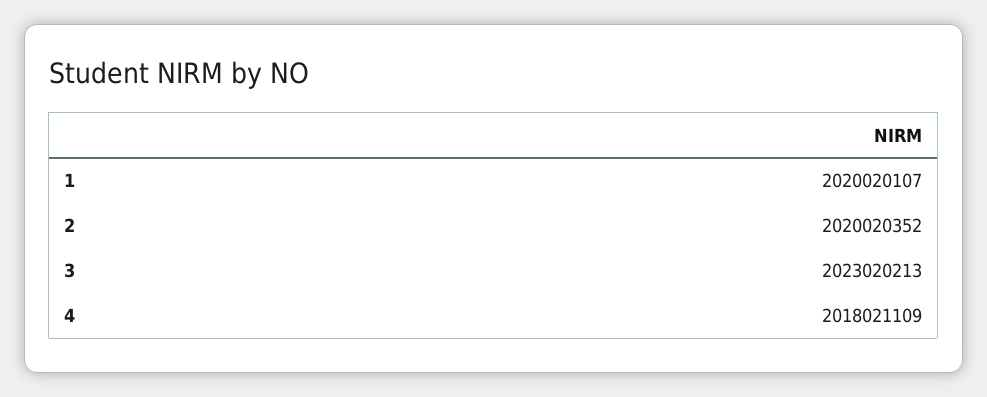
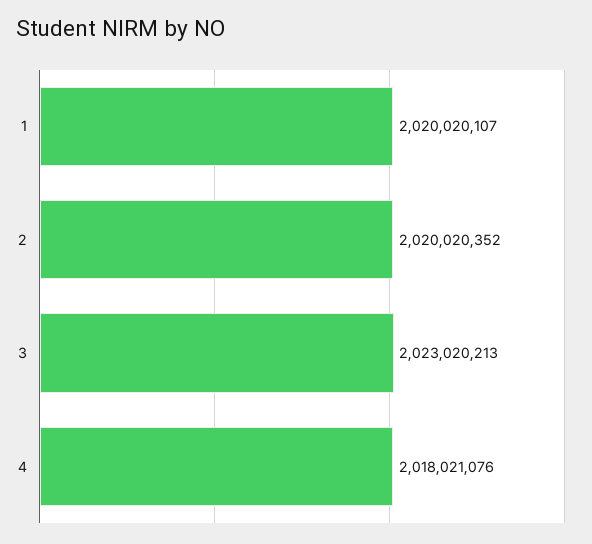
4: 2018021109 -> 2018021076

